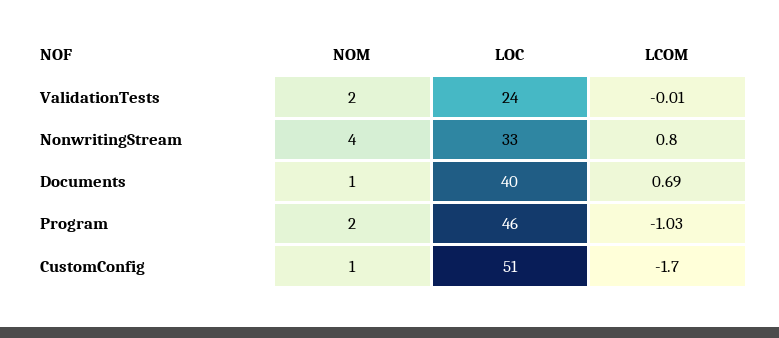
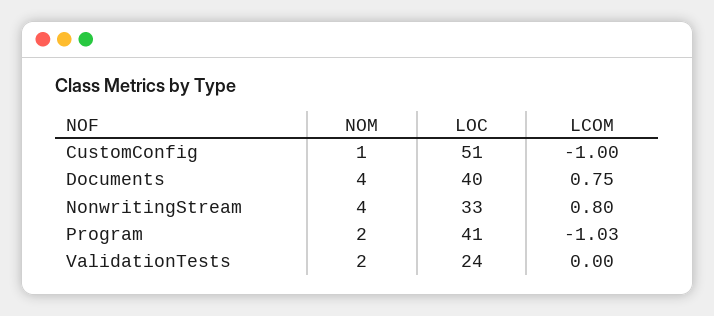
LCOM, ValidationTests: -0.01 -> 0
NOM, Documents: 1 -> 4
LCOM, Documents: 0.69 -> 0.75
LOC, Program: 46 -> 41
LCOM, CustomConfig: -1.7 -> -1

